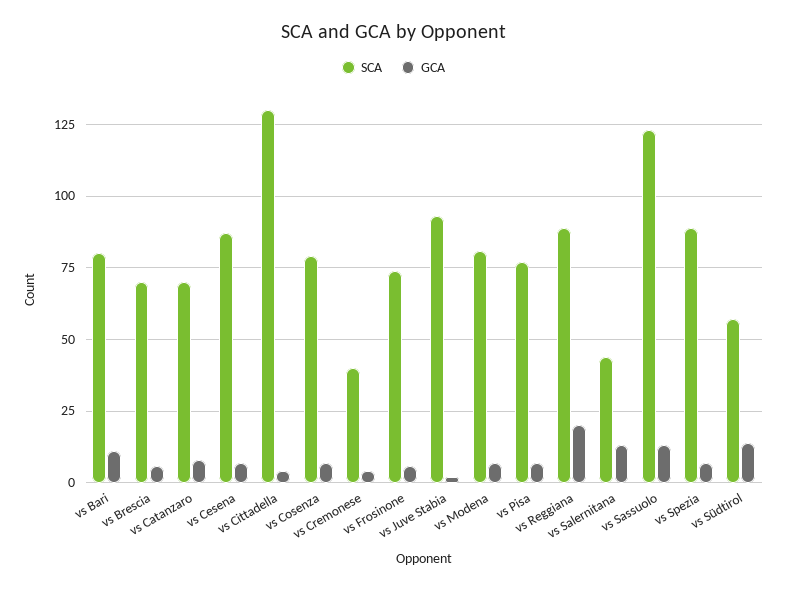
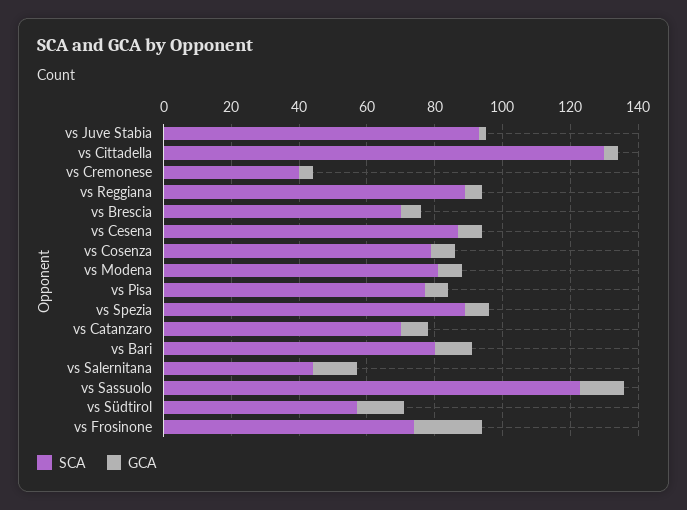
GCA, vs Frosinone: 5 -> 20
GCA, vs Reggiana: 20 -> 5

